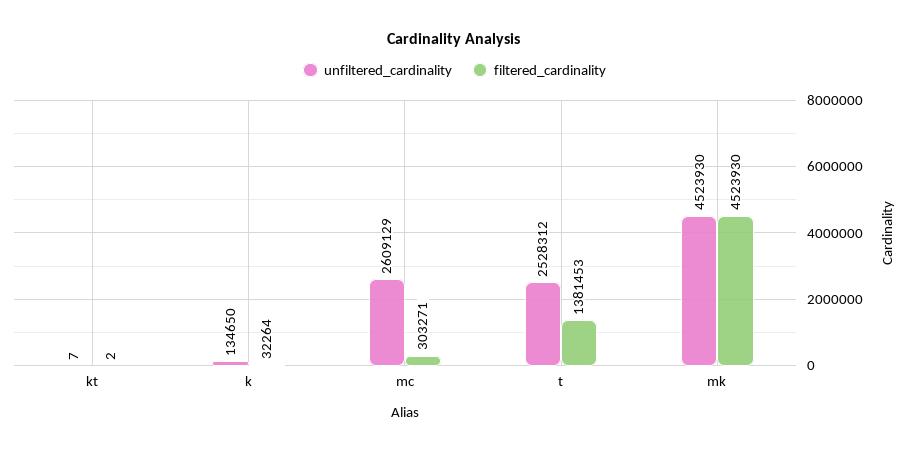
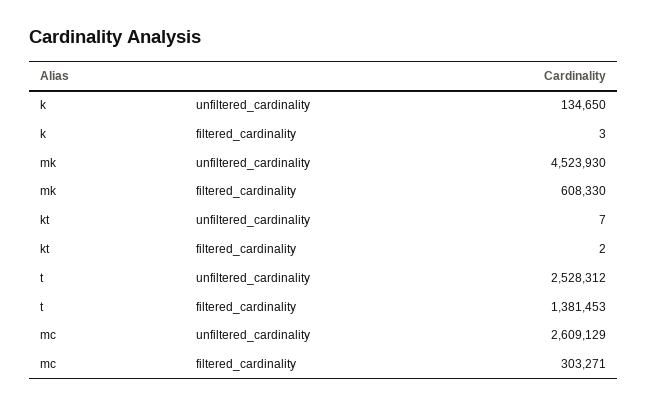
filtered_cardinality, k: 32264 -> 3
filtered_cardinality, mk: 4523930 -> 608330

